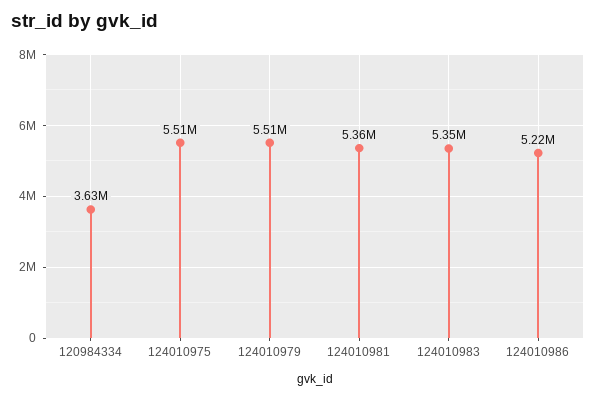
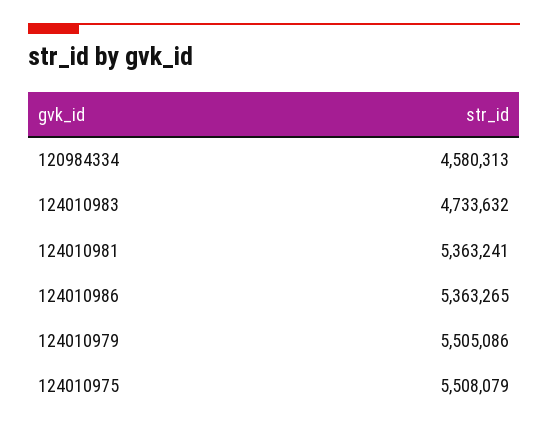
120984334: 3630000 -> 4580313
124010983: 5350000 -> 4733632
124010986: 5220000 -> 5363265

